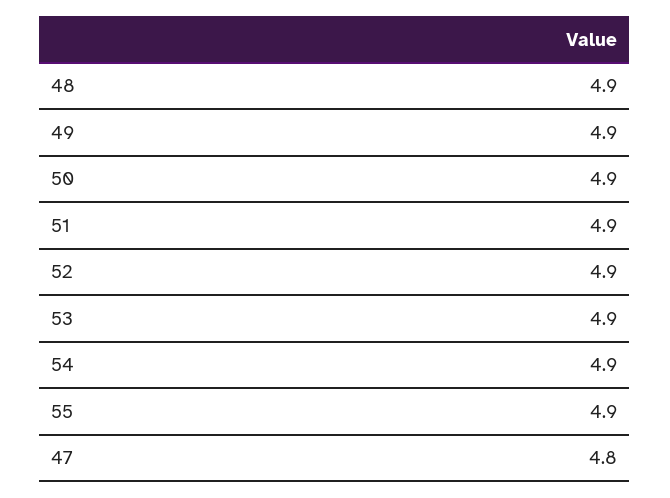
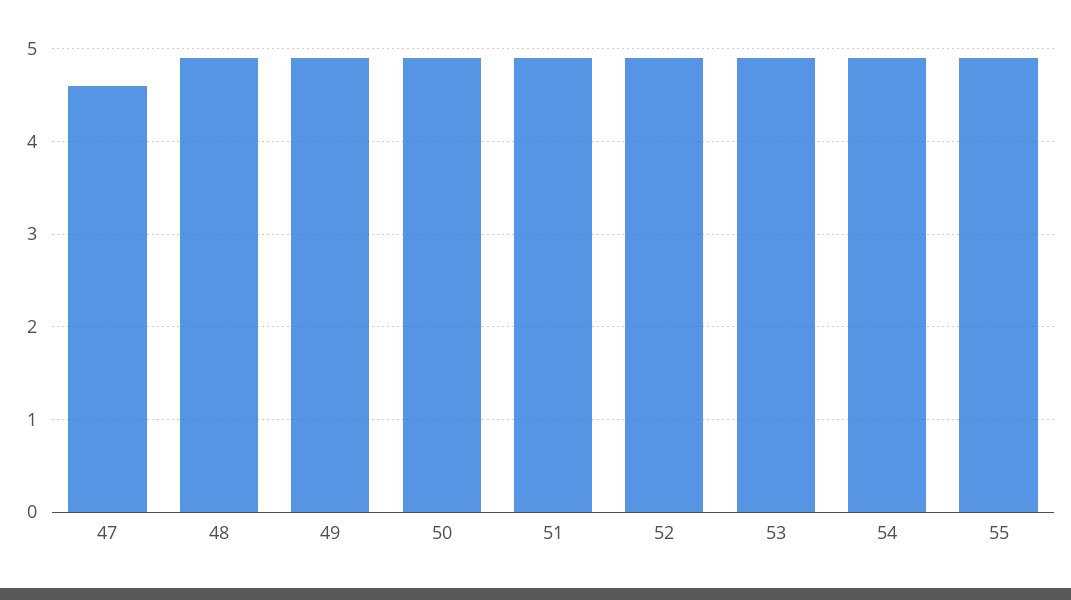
47: 4.8 -> 4.6

